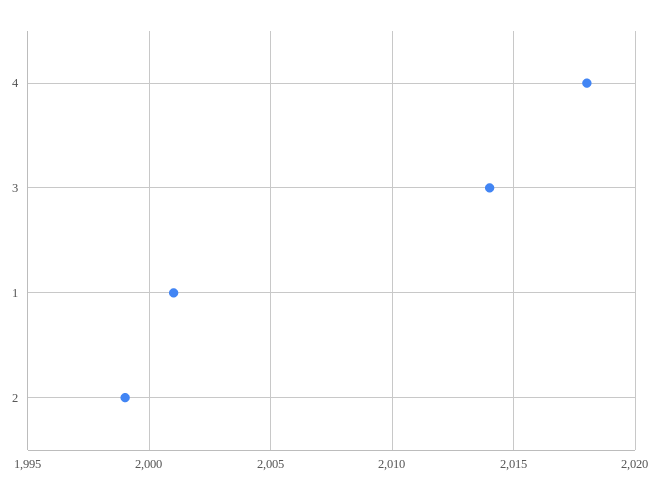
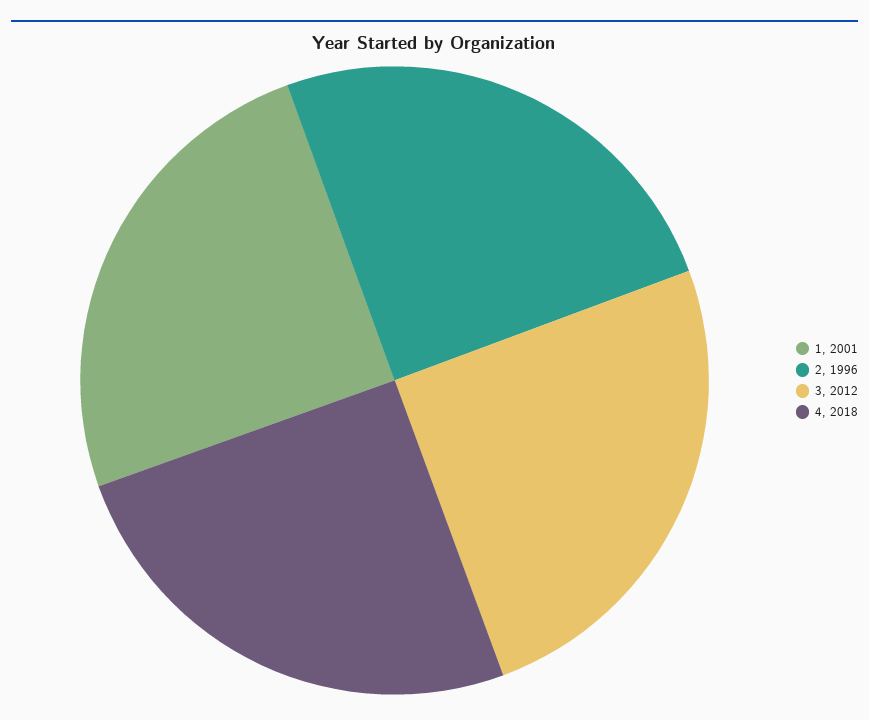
3: 2014 -> 2012
2: 1999 -> 1996

